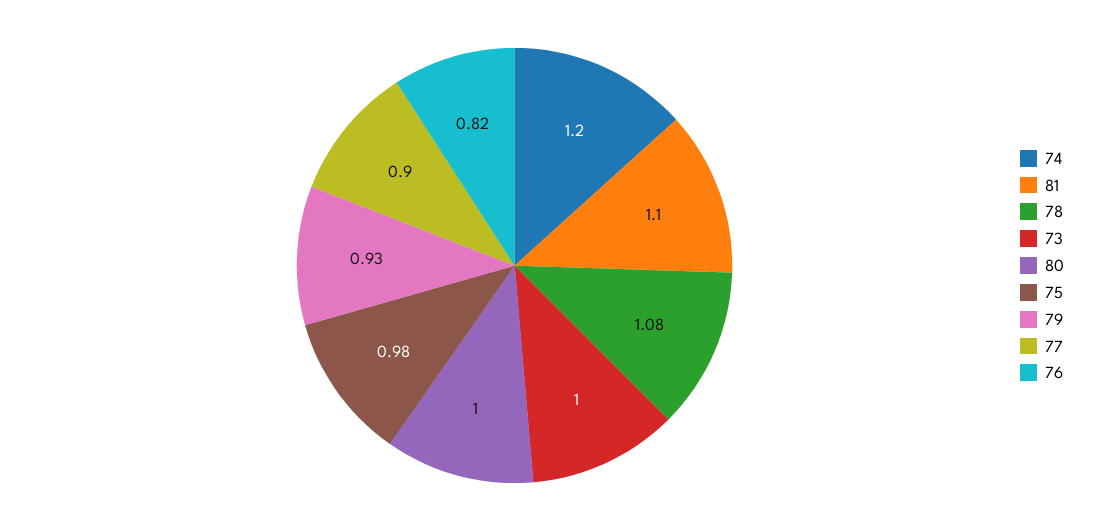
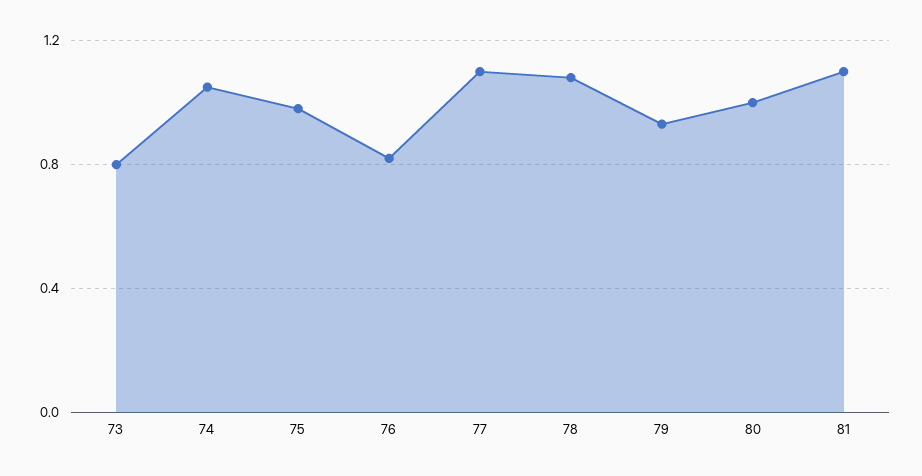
74: 1.2 -> 1.05
73: 1 -> 0.8
77: 0.9 -> 1.1

